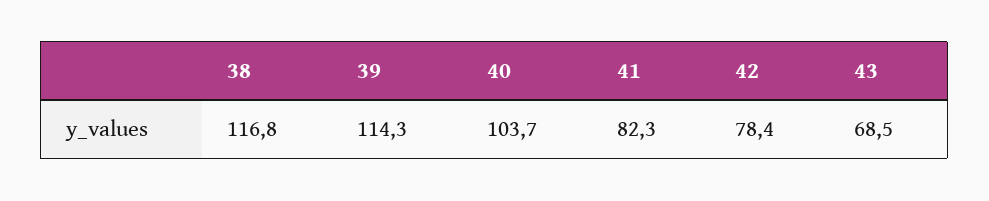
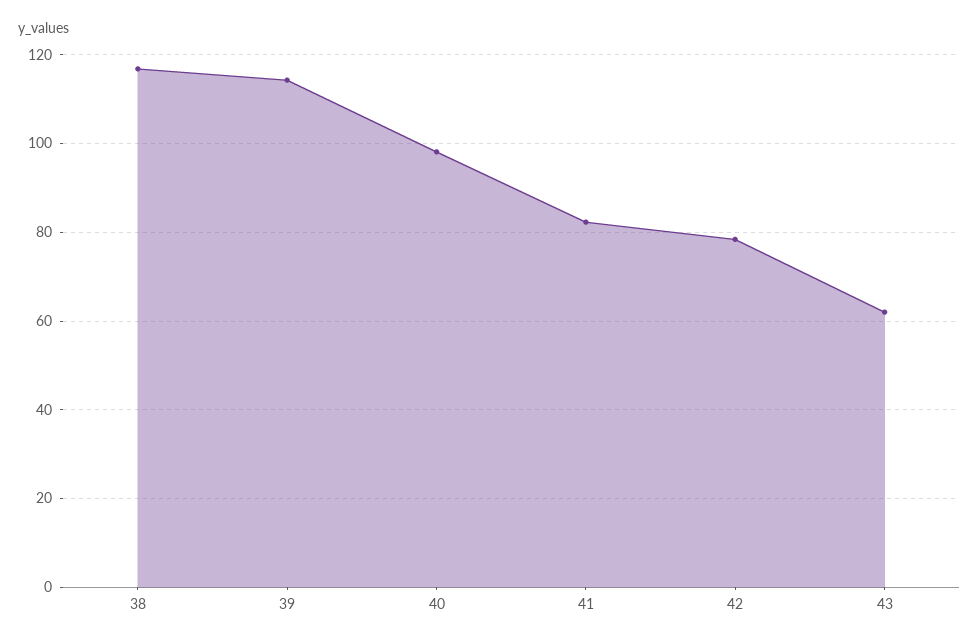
40: 103.7 -> 98
43: 68.5 -> 62

